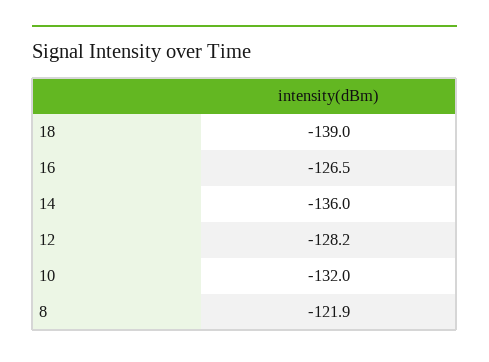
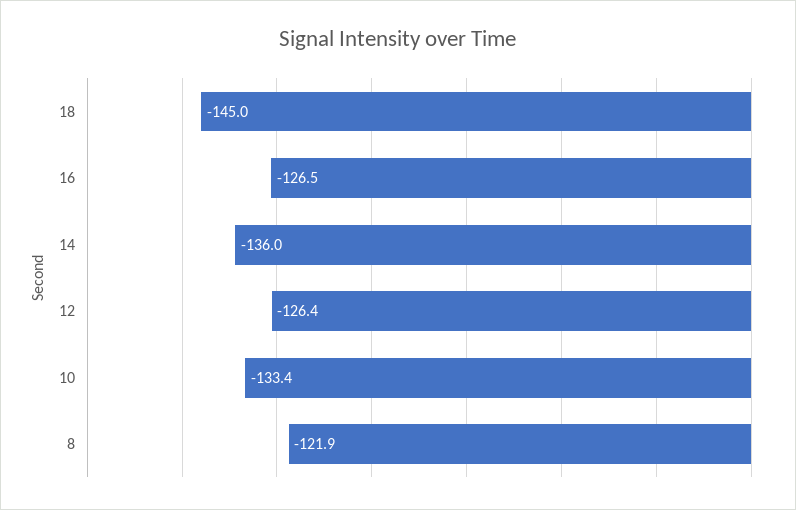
18: -139 -> -145
12: -128.2 -> -126.4
10: -132 -> -133.4

